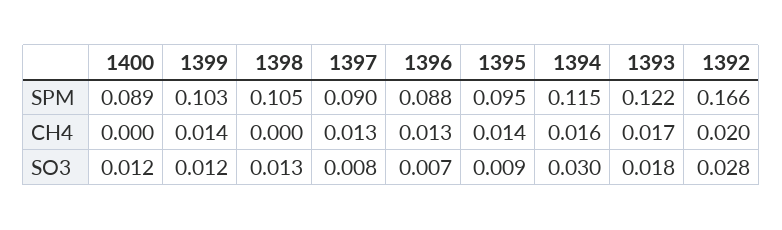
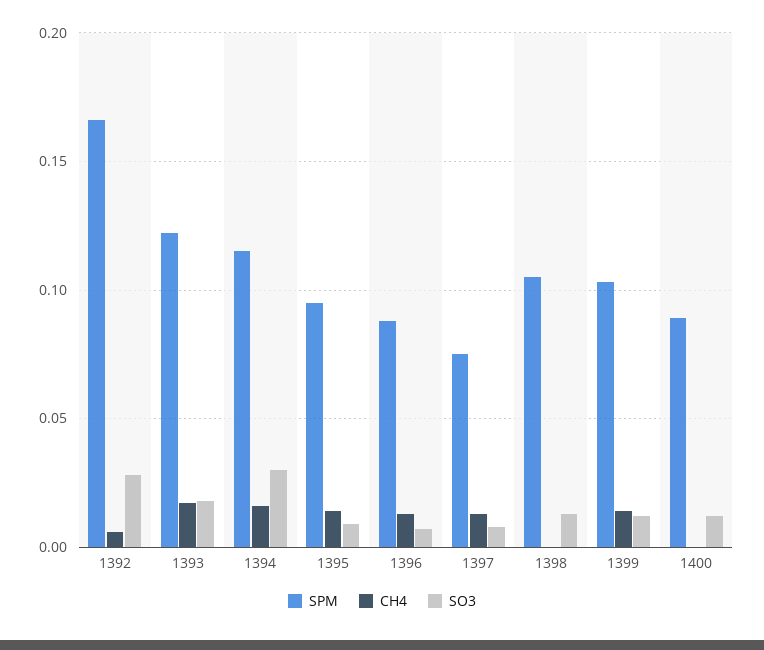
SPM, 1397: 0.09 -> 0.075
CH4, 1392: 0.02 -> 0.005

